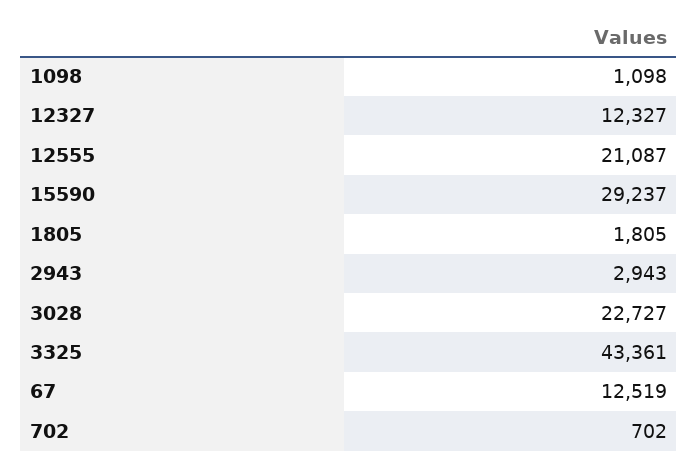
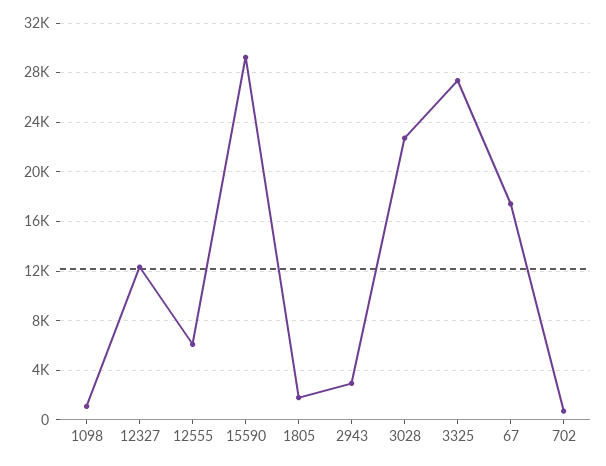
12555: 21087 -> 6000
3325: 43361 -> 27500
67: 12519 -> 17500

